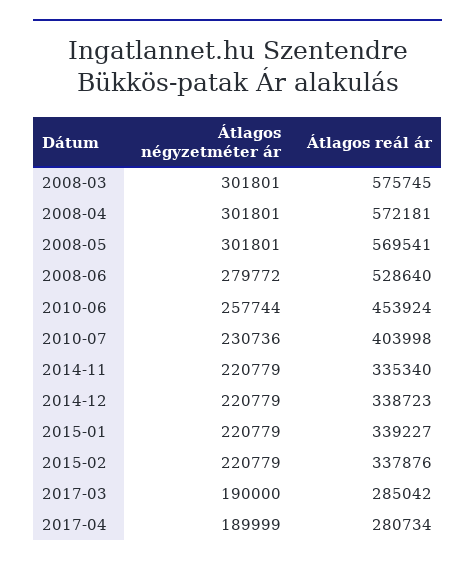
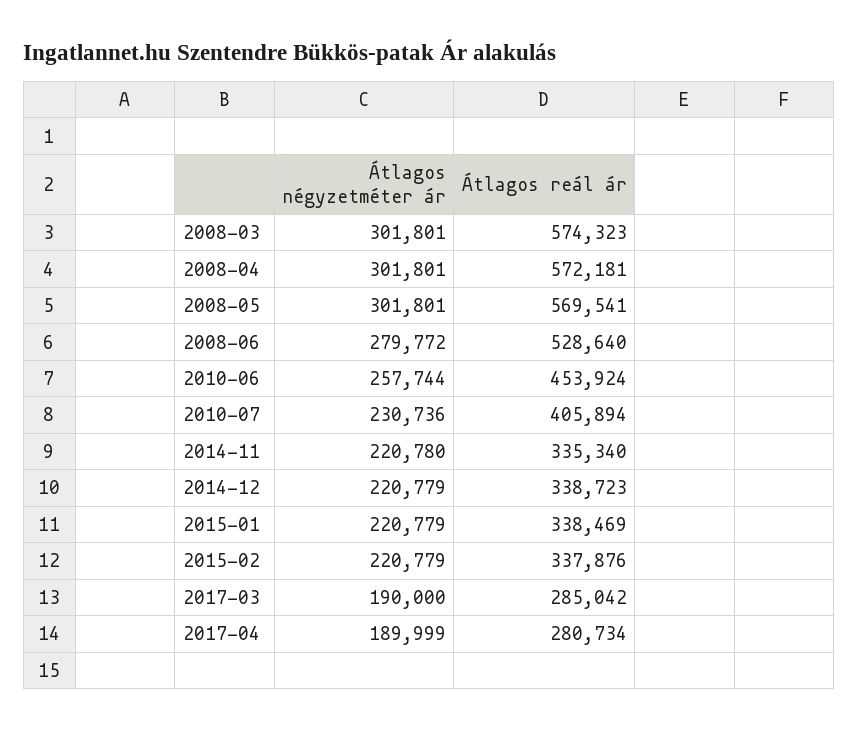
Átlagos reál ár, 2008-03: 575745 -> 574323
Átlagos reál ár, 2010-07: 403998 -> 405894
Átlagos négyzetméter ár, 2014-11: 220779 -> 220780
Átlagos reál ár, 2015-01: 339227 -> 338469

